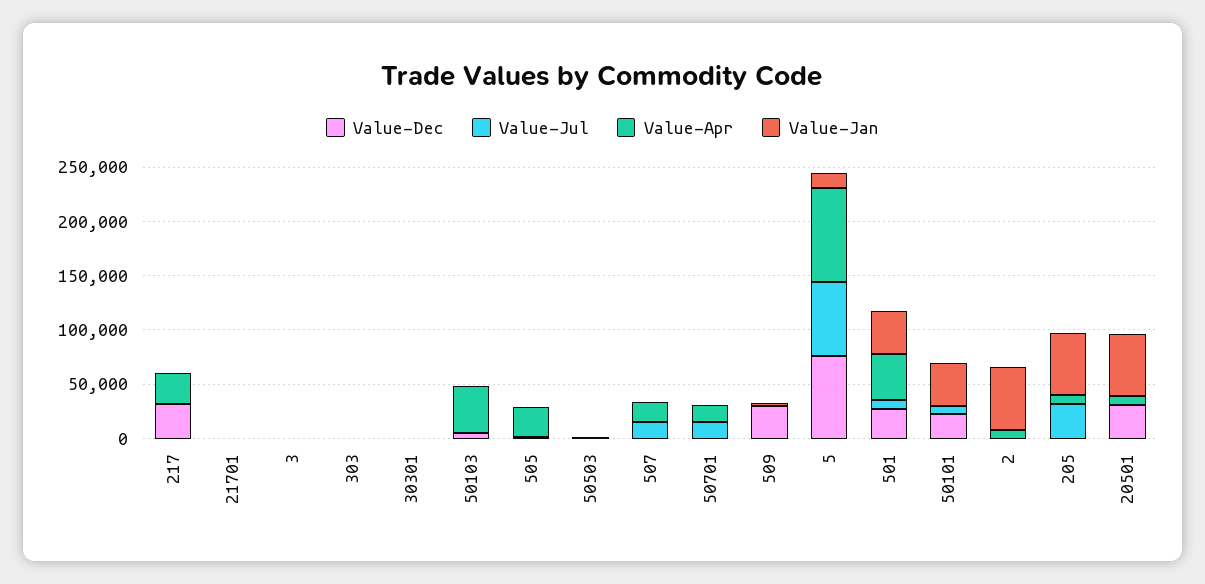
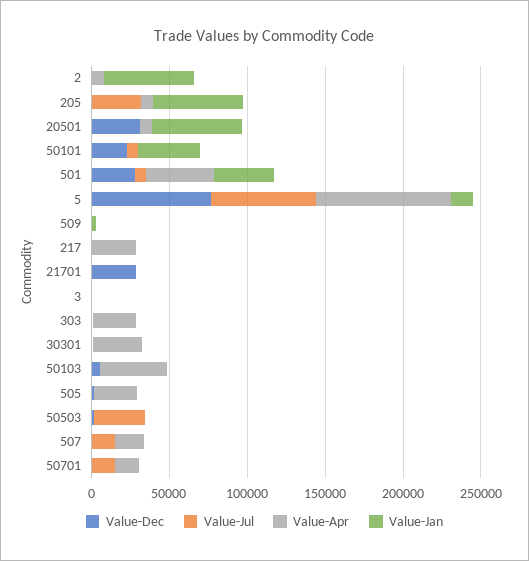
Value-Dec, 217: 30000 -> 0
Value-Dec, 21701: 0 -> 30000
Value-Apr, 303: 0 -> 30000
Value-Apr, 30301: 0 -> 30000
Value-Jul, 50503: 0 -> 30000
Value-Dec, 509: 30000 -> 0

